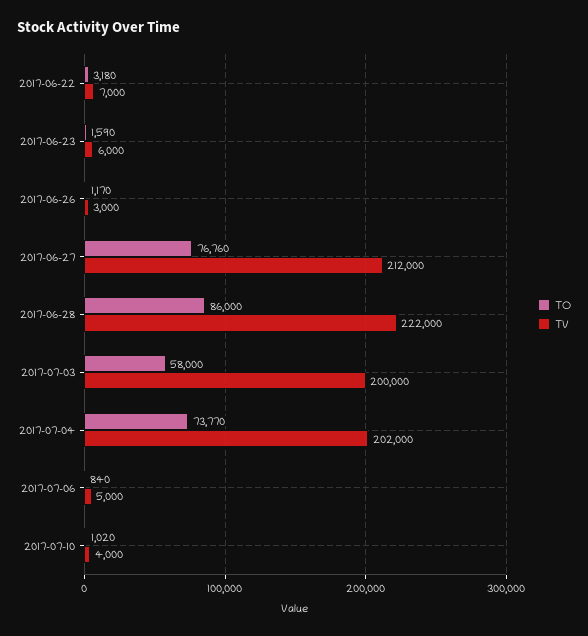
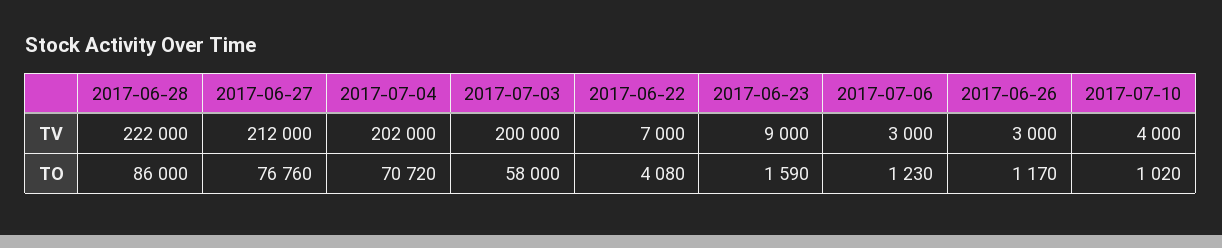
TO, 2017-06-22: 3180 -> 4080
TV, 2017-06-23: 6000 -> 9000
TO, 2017-07-04: 73770 -> 70720
TO, 2017-07-06: 840 -> 1230
TV, 2017-07-06: 5000 -> 3000

